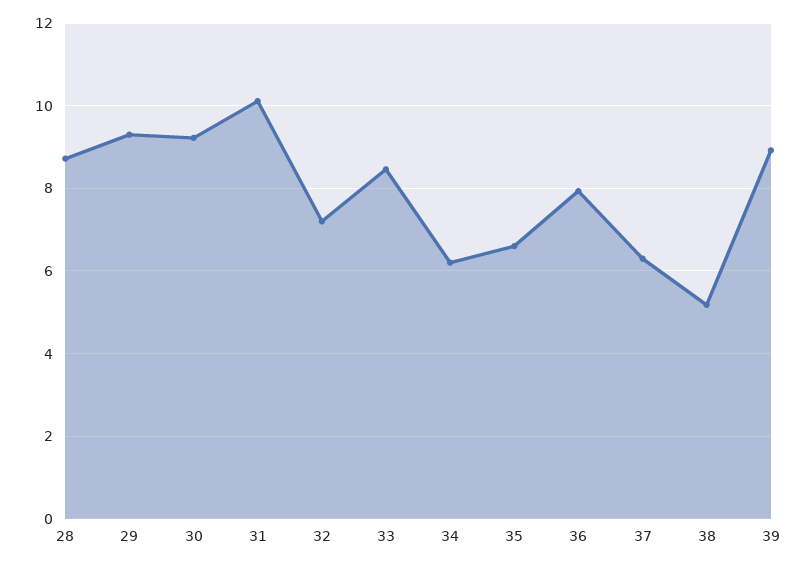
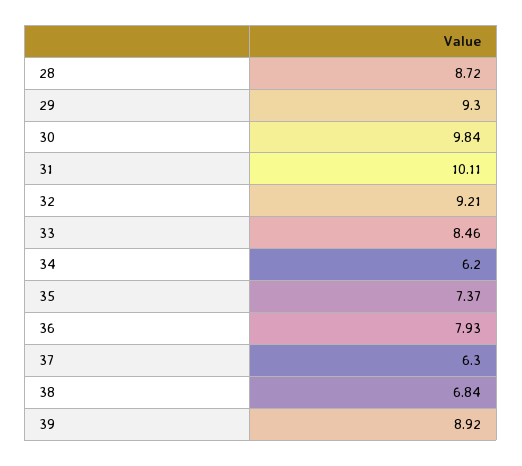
30: 9.2 -> 9.84
32: 7.2 -> 9.21
35: 6.6 -> 7.37
38: 5.2 -> 6.84

